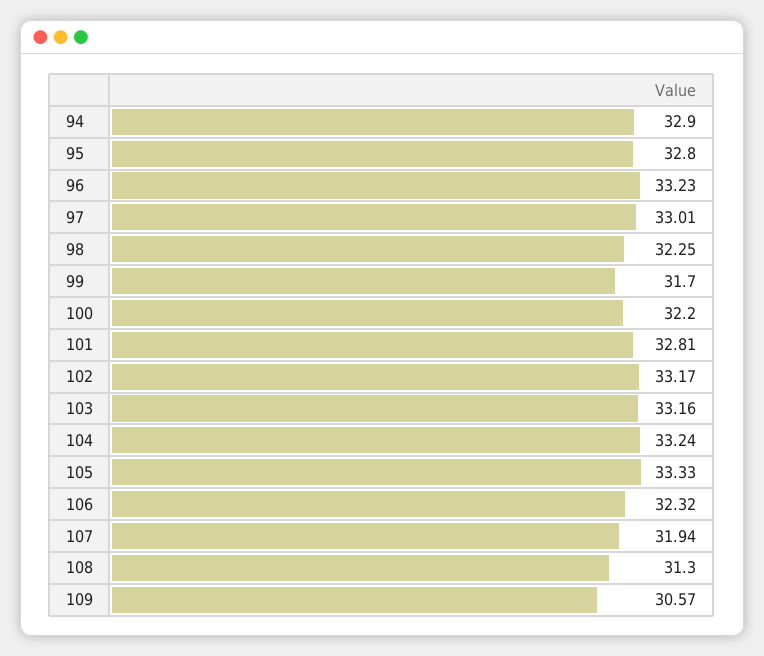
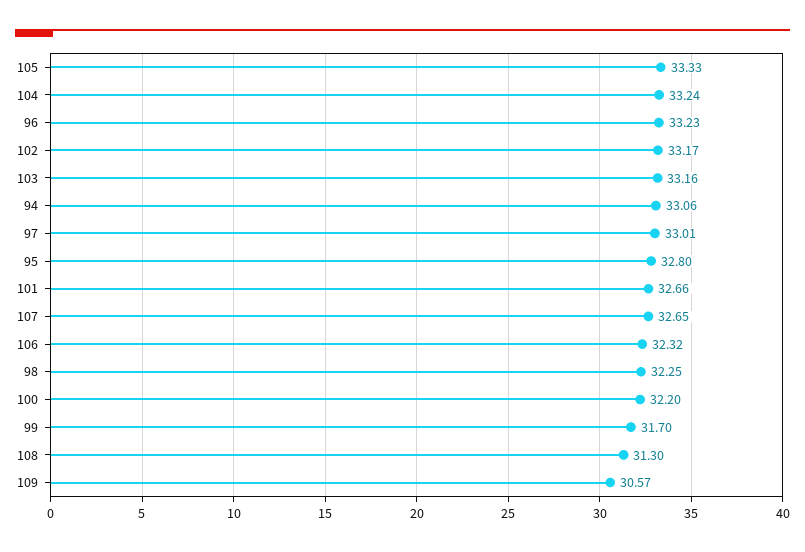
94: 32.9 -> 33.06
101: 32.81 -> 32.66
107: 31.94 -> 32.65

